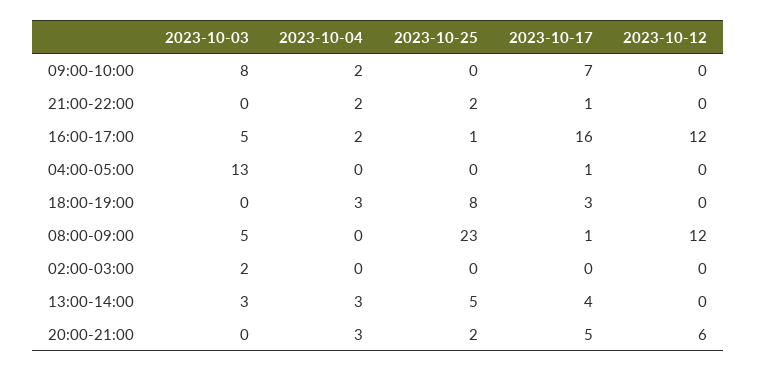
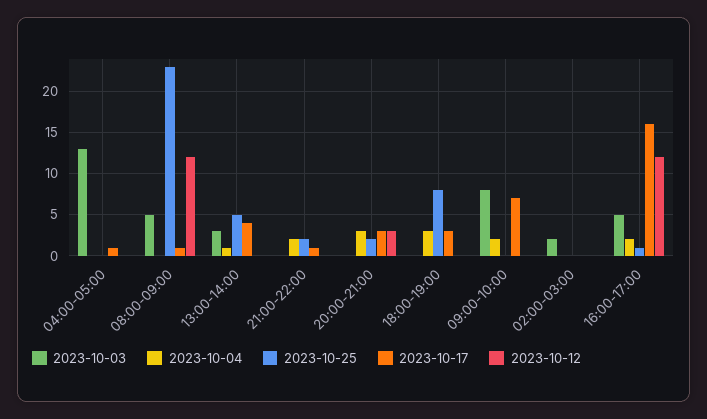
2023-10-04, 13:00-14:00: 3 -> 1
2023-10-17, 20:00-21:00: 5 -> 3
2023-10-12, 20:00-21:00: 6 -> 3

